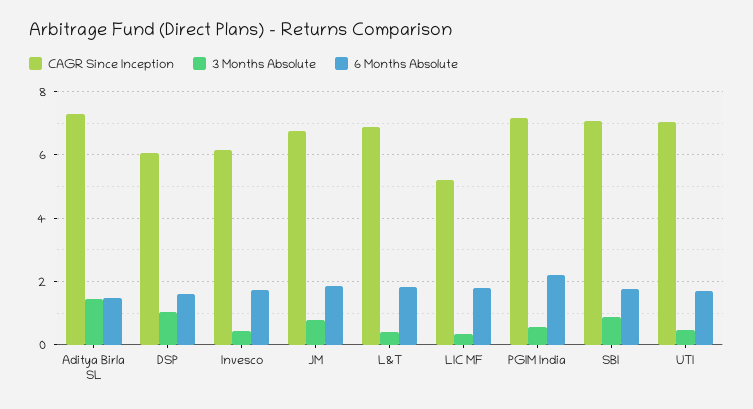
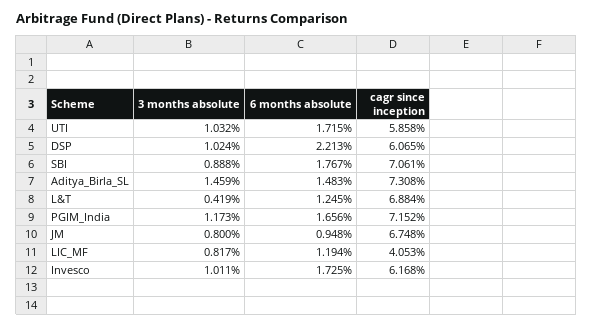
6 Months Absolute, DSP: 1.6 -> 2.213
3 Months Absolute, Invesco: 0.4 -> 1.011
6 Months Absolute, JM: 1.8 -> 0.948
6 Months Absolute, L&T: 1.8 -> 1.245
CAGR Since Inception, LIC MF: 5.2 -> 4.053
3 Months Absolute, LIC MF: 0.4 -> 0.817
6 Months Absolute, LIC MF: 1.8 -> 1.194
3 Months Absolute, PGIM India: 0.6 -> 1.173
6 Months Absolute, PGIM India: 2.2 -> 1.656
CAGR Since Inception, UTI: 7 -> 5.858
3 Months Absolute, UTI: 0.4 -> 1.032

